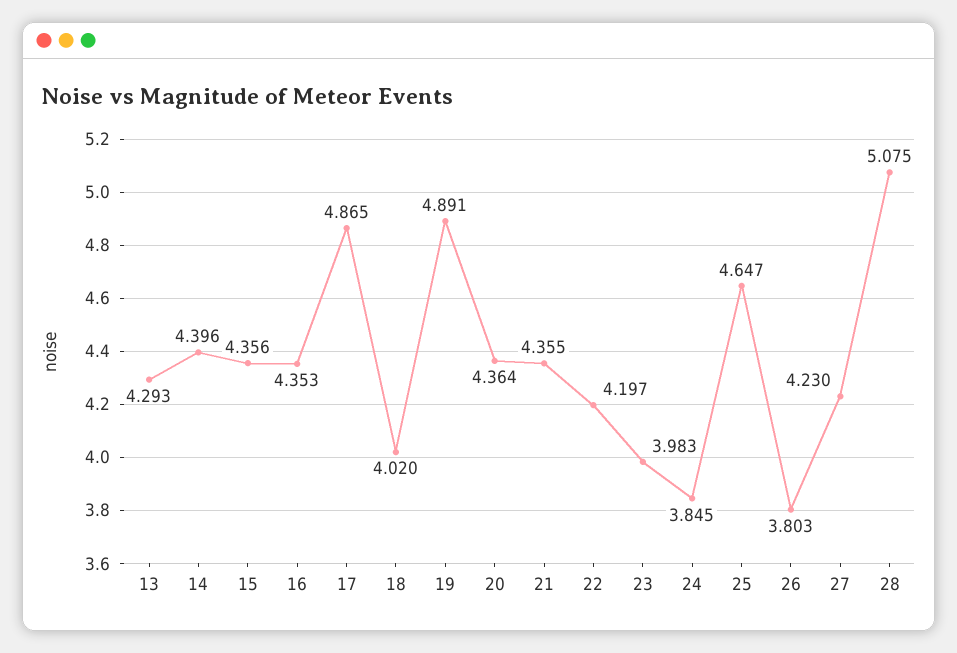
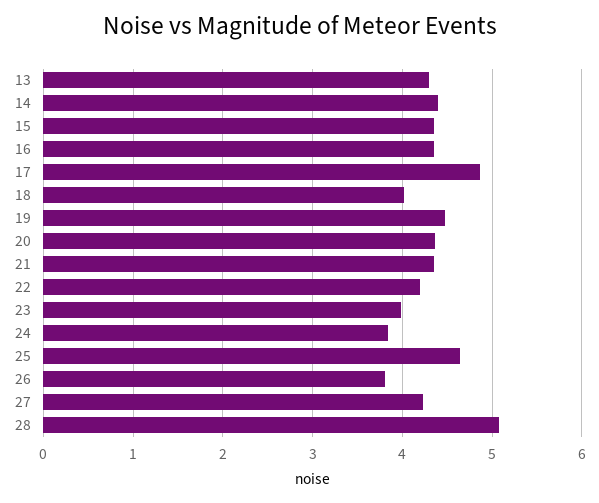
19: 4.891 -> 4.5

